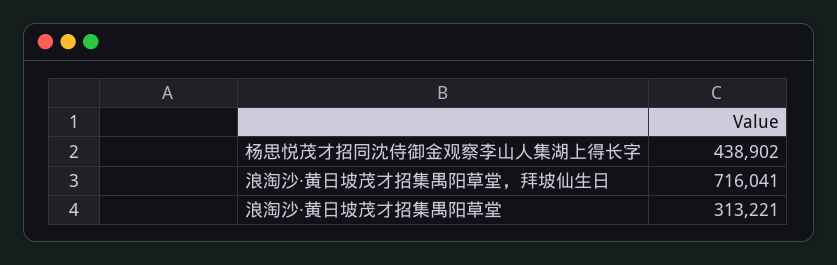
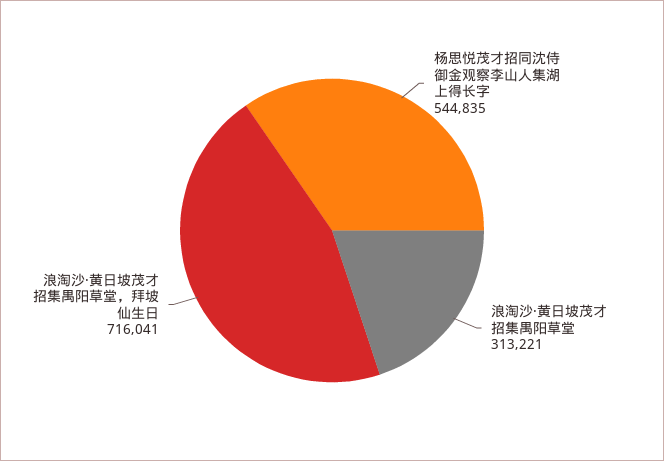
杨思悦茂才招同沈侍御金观察李山人集湖上得长字: 438902 -> 544835

